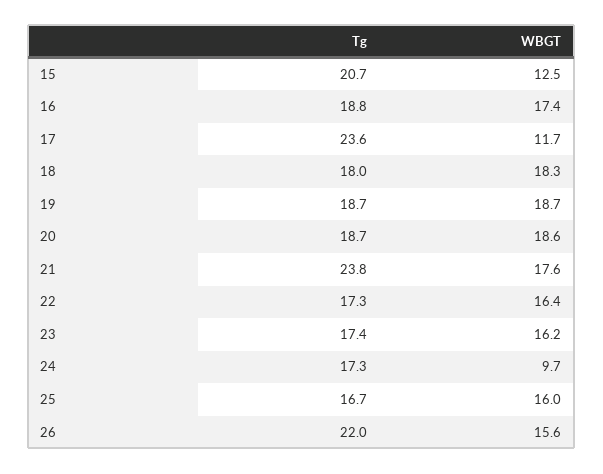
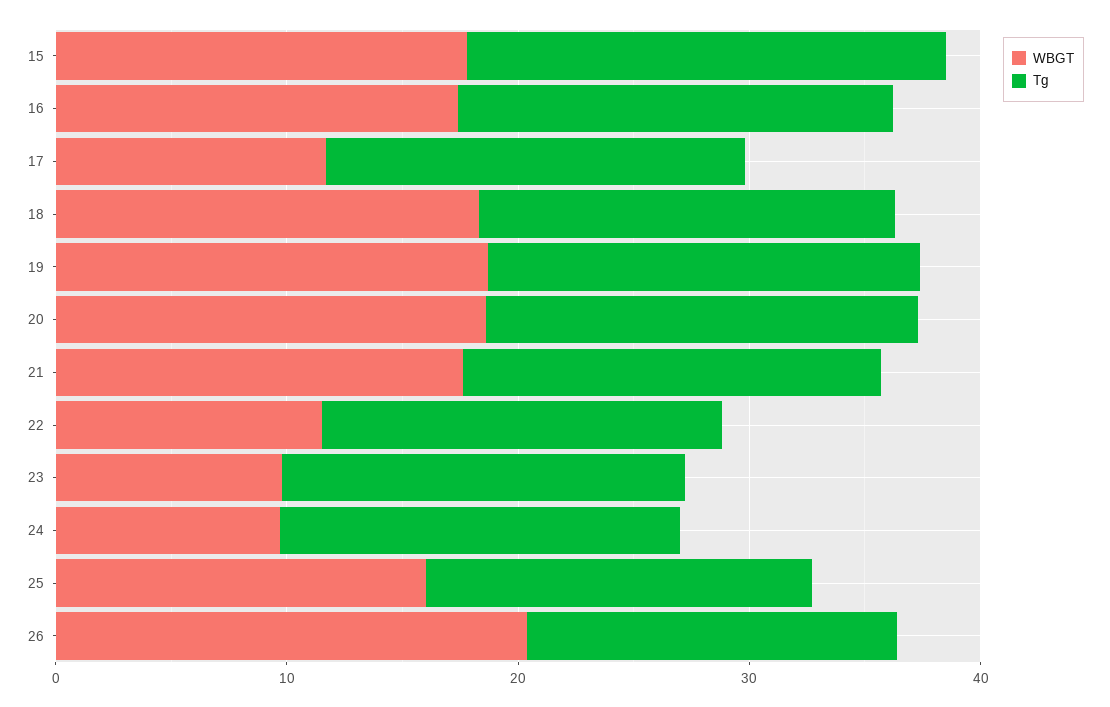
WBGT, 15: 12.5 -> 18
Tg, 17: 23.6 -> 18
Tg, 21: 23.8 -> 18
WBGT, 22: 16.4 -> 12
WBGT, 23: 16.2 -> 10
Tg, 26: 22 -> 16
WBGT, 26: 15.6 -> 20

